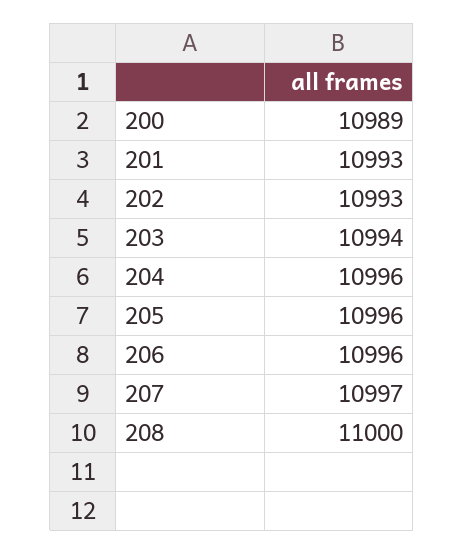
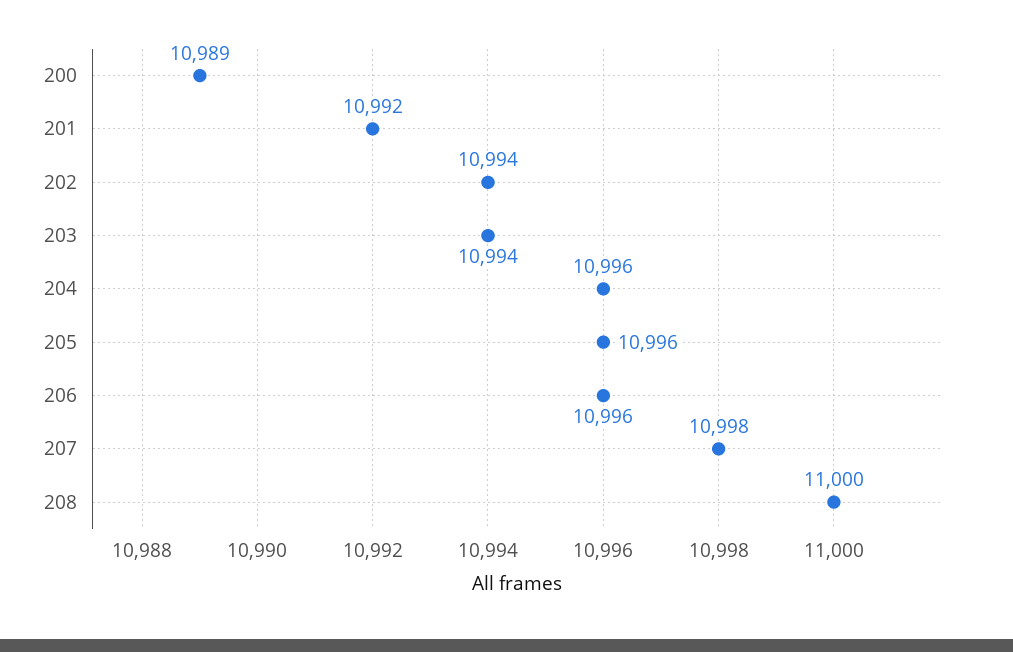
201: 10993 -> 10992
202: 10993 -> 10994
207: 10997 -> 10998

